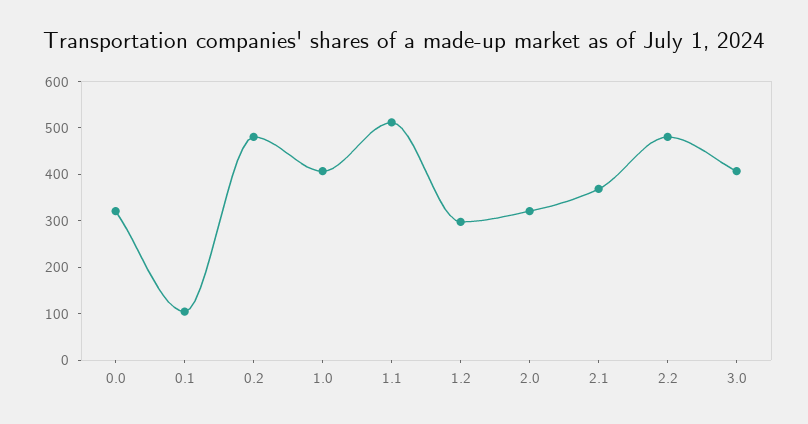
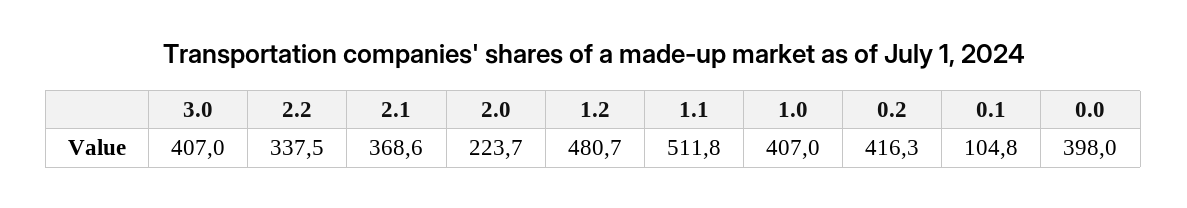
0.0: 320 -> 398
0.2: 480 -> 416.3
1.2: 300 -> 480.7
2.0: 320 -> 223.7
2.2: 480 -> 337.5

